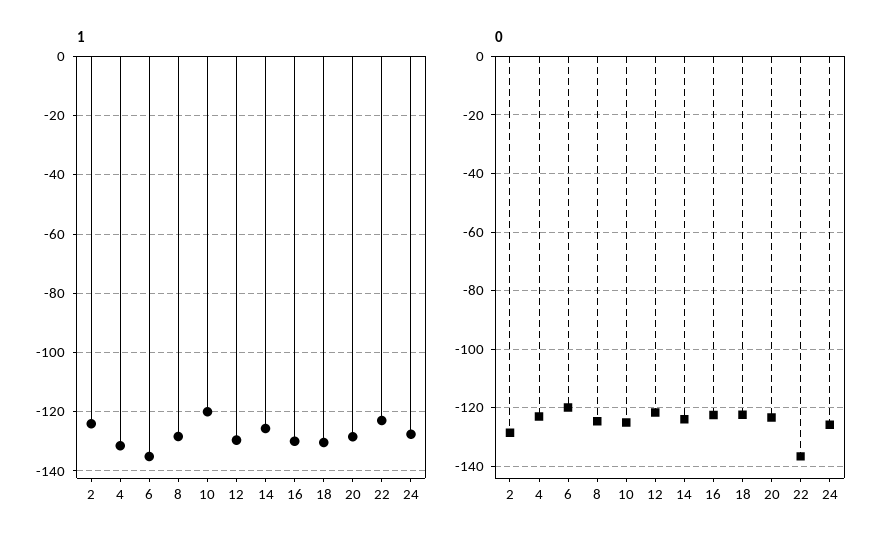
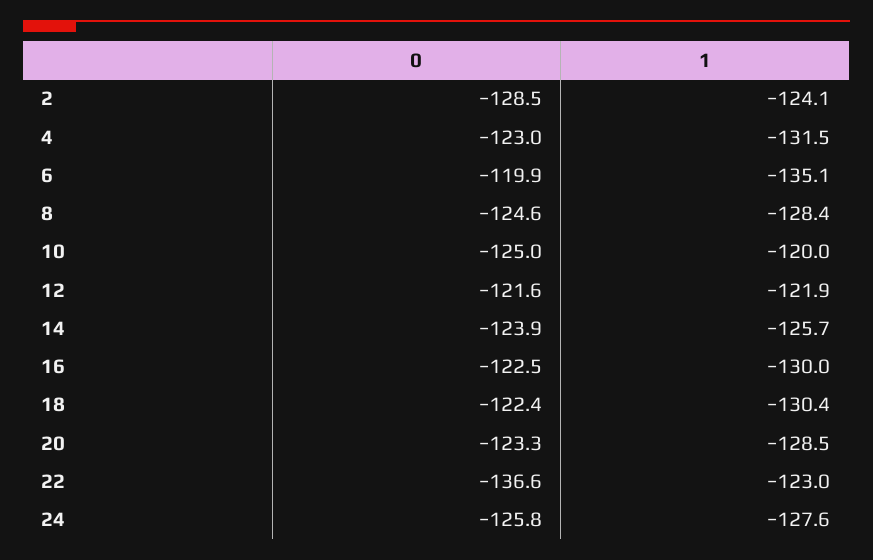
1, 12: -130 -> -121.9

